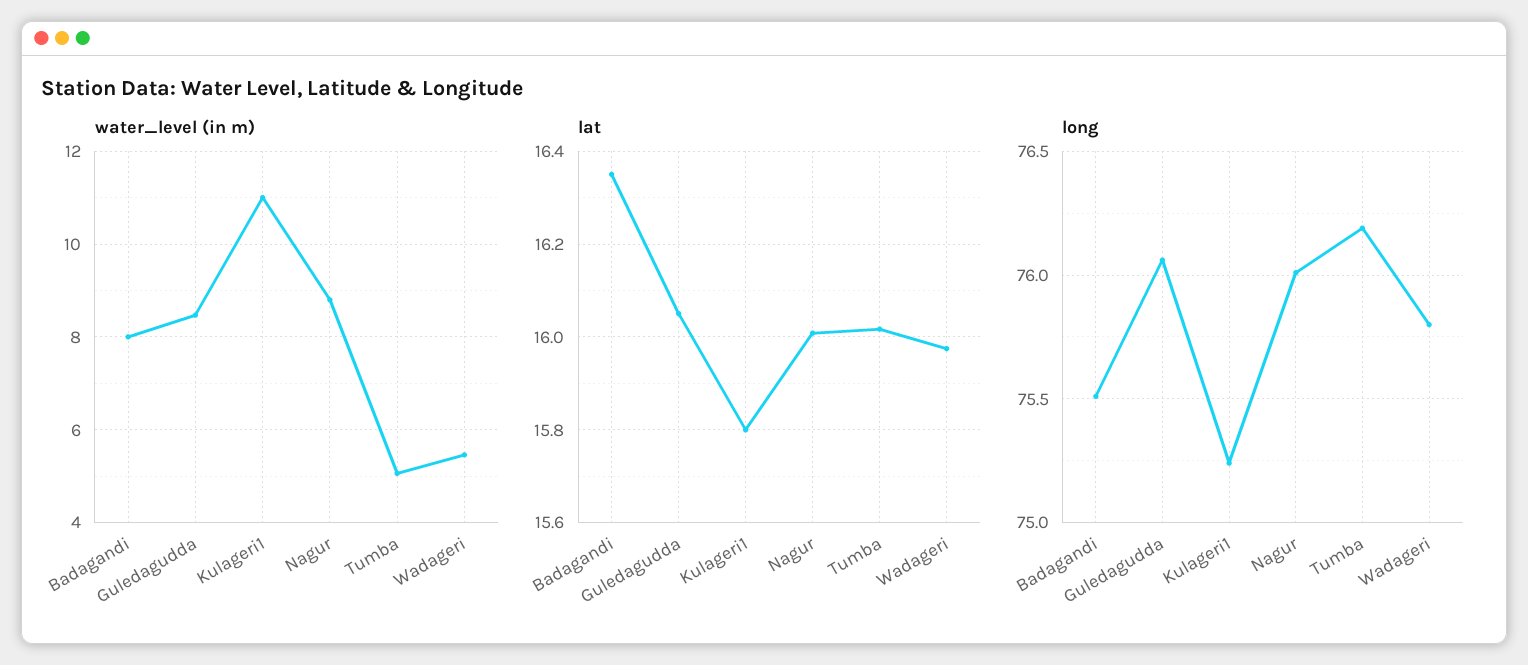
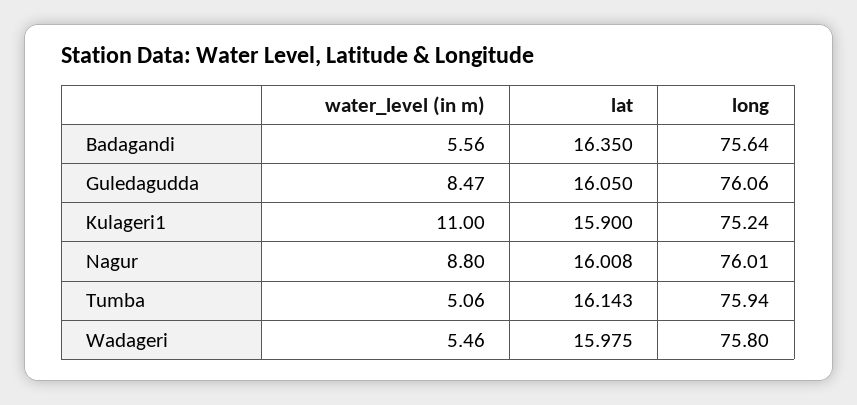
water_level (in m), Badagandi: 8 -> 5.56
lat, Kulageri1: 15.8 -> 15.9
lat, Tumba: 16.02 -> 16.143
long, Badagandi: 75.5 -> 75.64
long, Tumba: 76.2 -> 75.94

